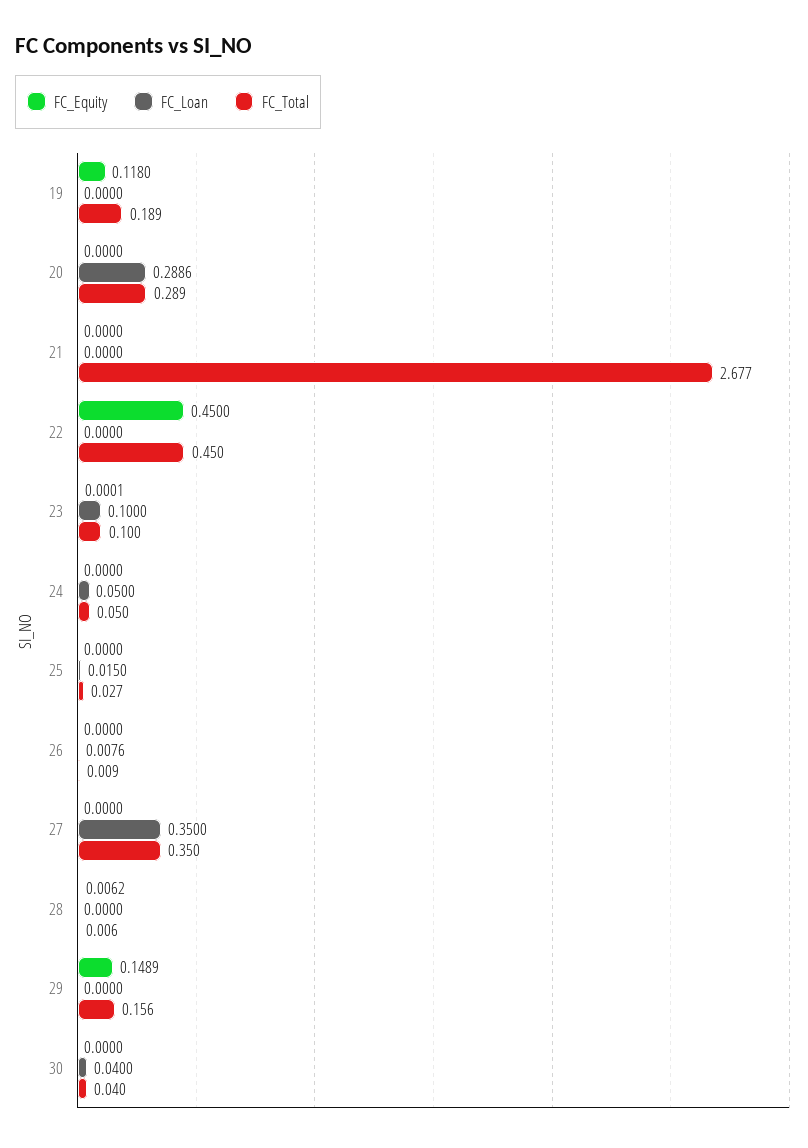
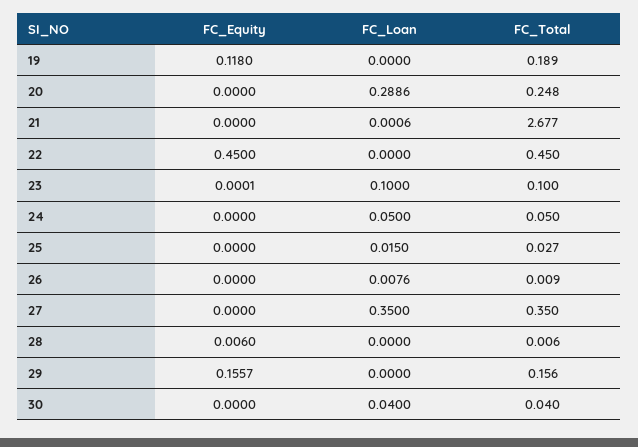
FC_Total, 20: 0.289 -> 0.248
FC_Loan, 21: 0 -> 0.0006
FC_Equity, 28: 0.0062 -> 0.006
FC_Equity, 29: 0.1489 -> 0.1557

